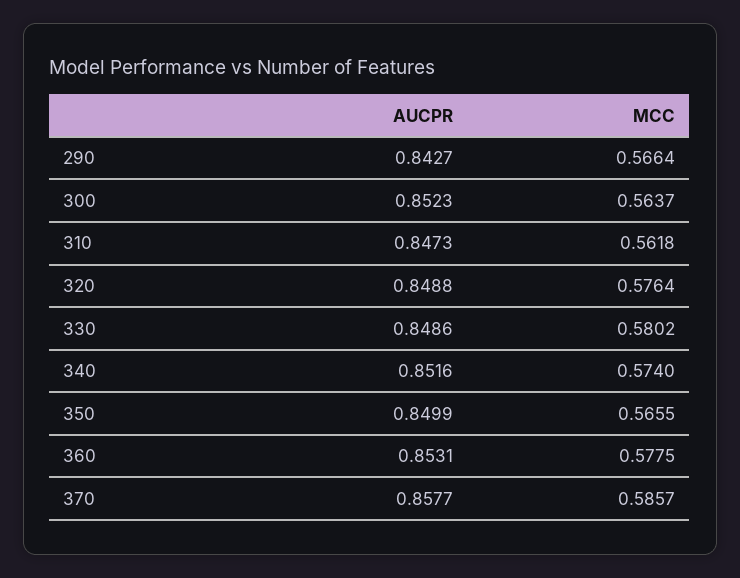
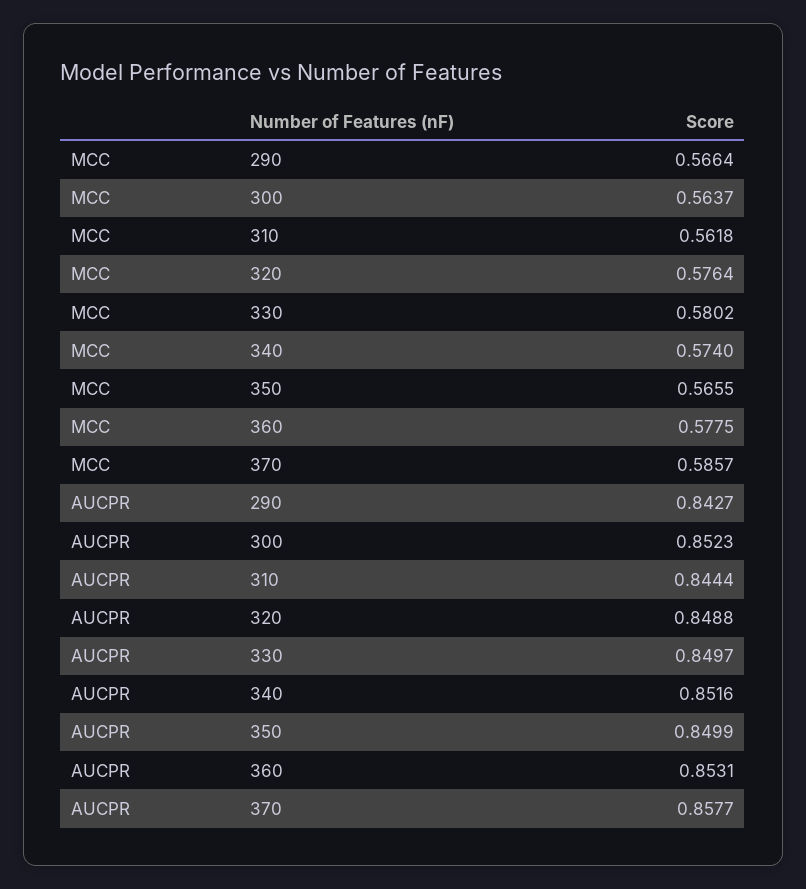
AUCPR, 310: 0.8473 -> 0.8444
AUCPR, 330: 0.8486 -> 0.8497

